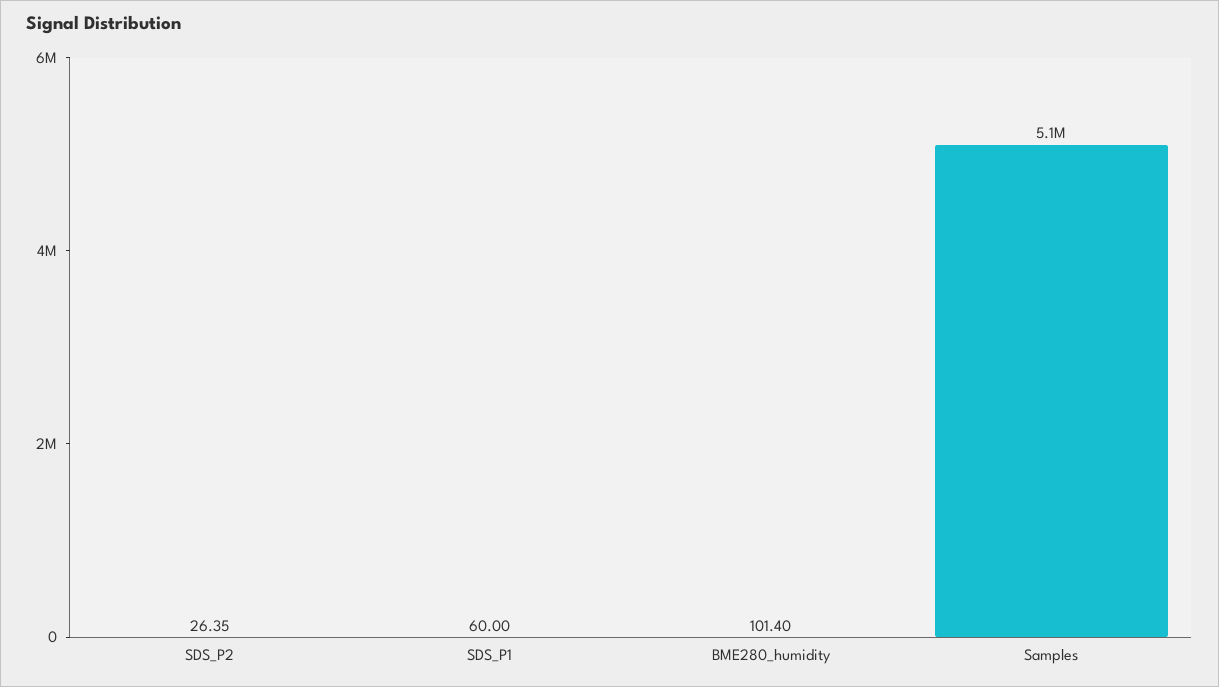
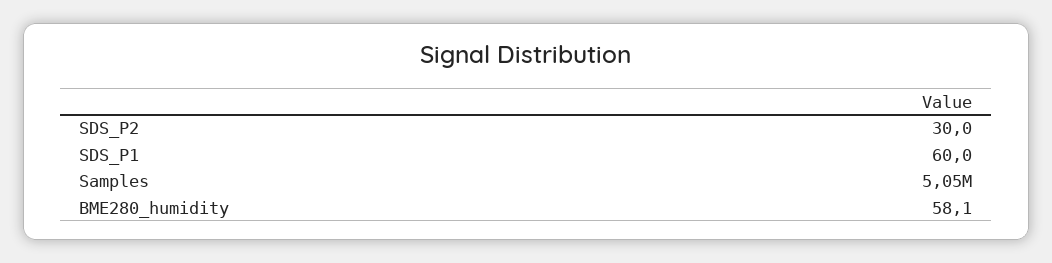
SDS_P2: 26.35 -> 30
BME280_humidity: 101.4 -> 58.1

